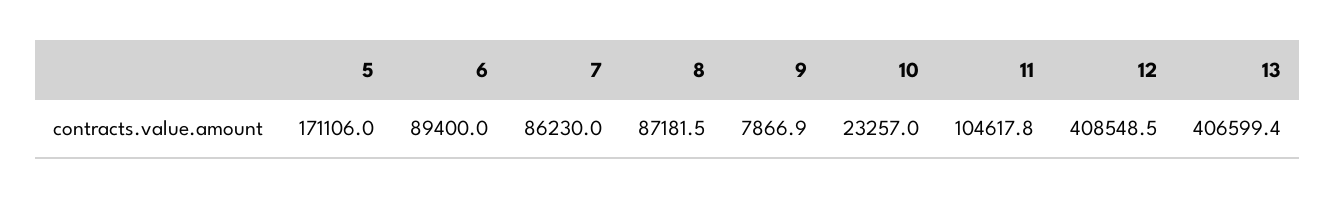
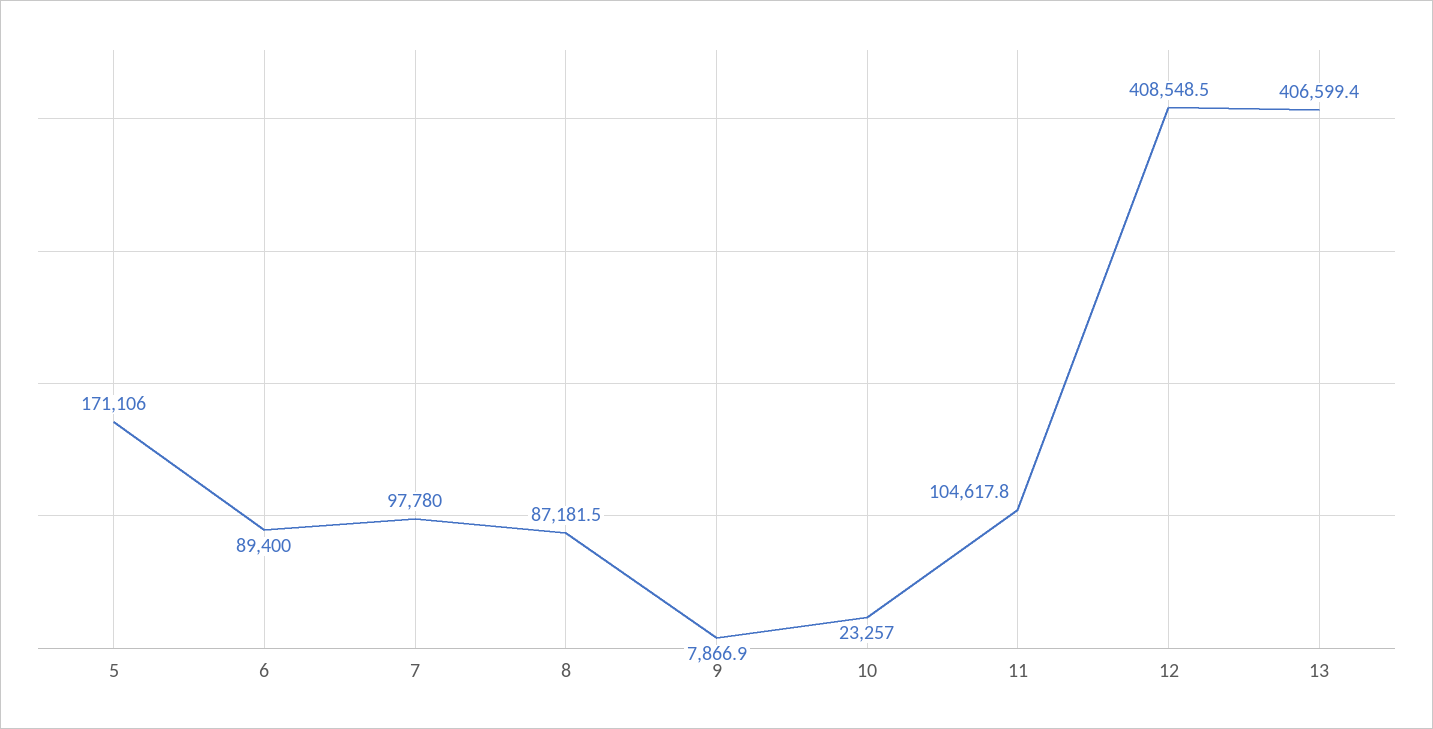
7: 86230 -> 97780

